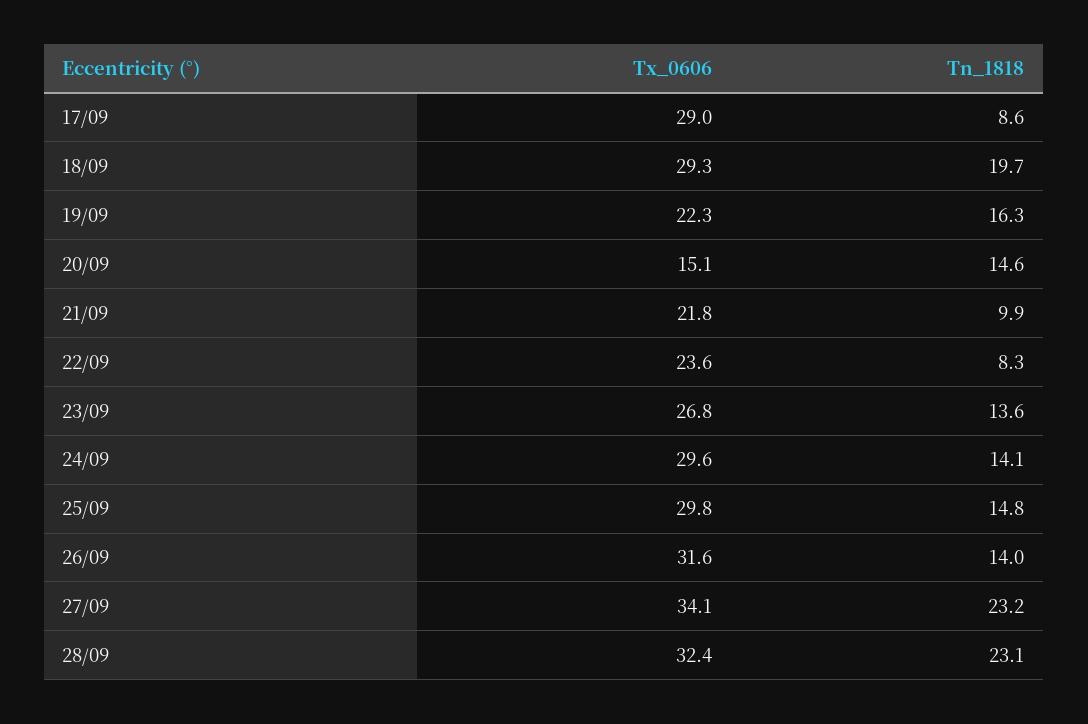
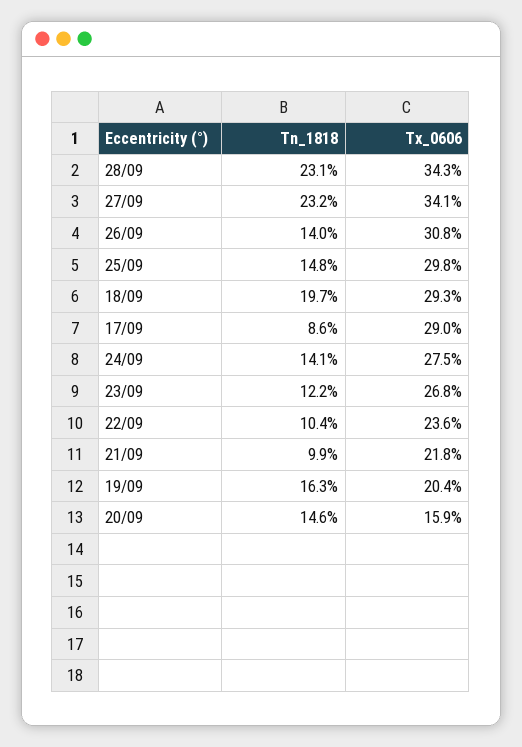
Tx_0606, 19/09: 22.3 -> 20.4
Tx_0606, 20/09: 15.1 -> 15.9
Tn_1818, 22/09: 8.3 -> 10.4
Tn_1818, 23/09: 13.6 -> 12.2
Tx_0606, 24/09: 29.6 -> 27.5
Tx_0606, 26/09: 31.6 -> 30.8
Tx_0606, 28/09: 32.4 -> 34.3

